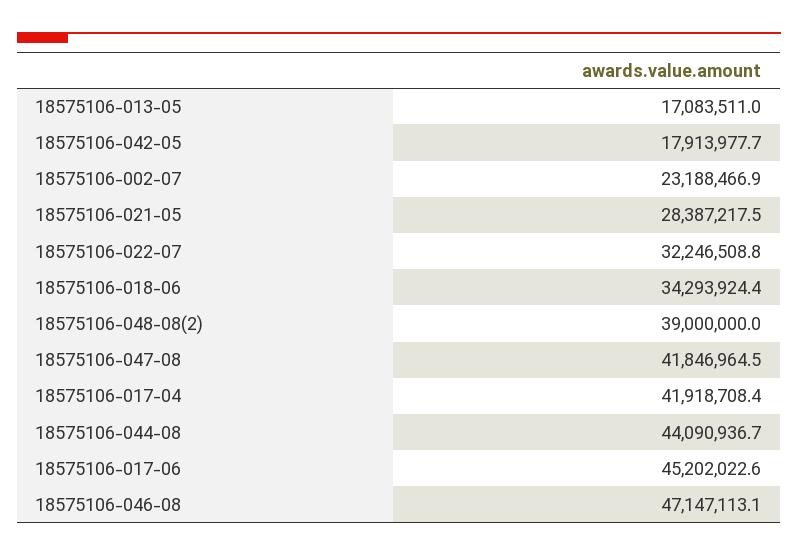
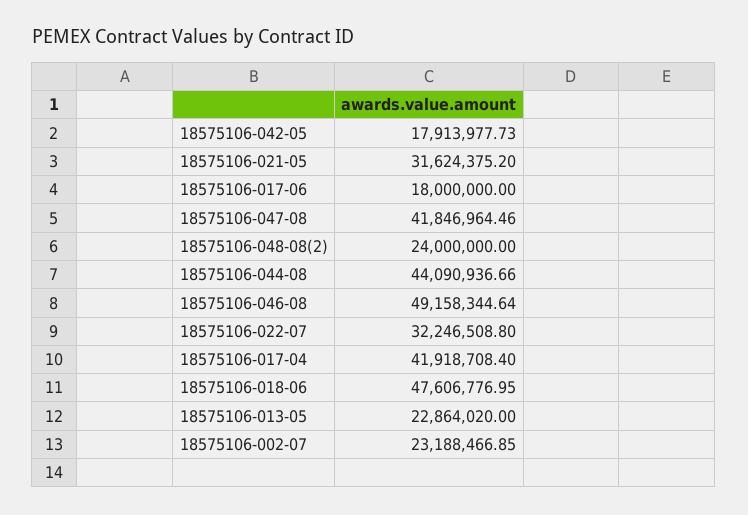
18575106-013-05: 17083511 -> 22864020
18575106-021-05: 28387217.5 -> 31624375.2
18575106-018-06: 34293924.4 -> 47606776.95
18575106-048-08(2): 39000000 -> 24000000
18575106-017-06: 45202022.6 -> 18000000
18575106-046-08: 47147113.1 -> 49158344.64

